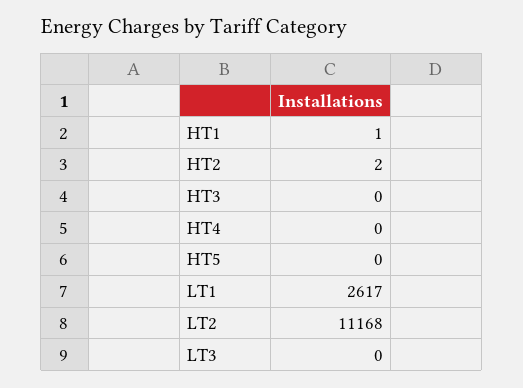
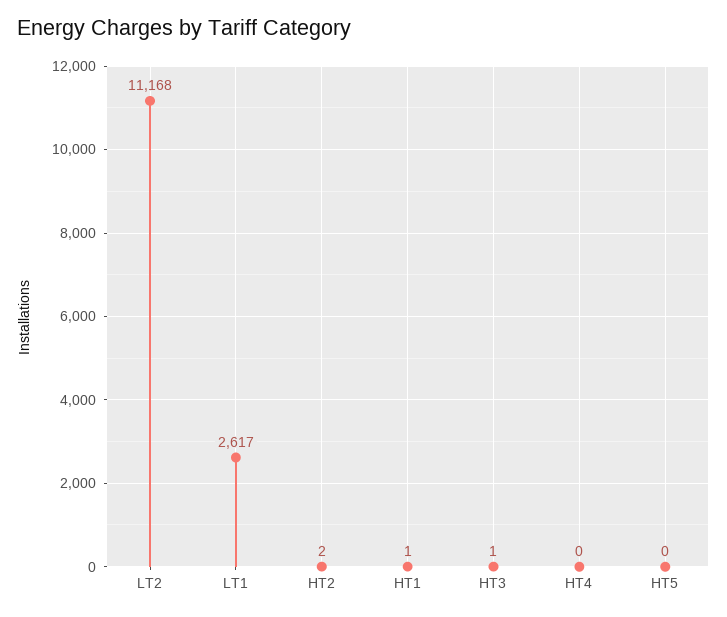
HT3: 0 -> 1
LT3: 0 -> none

